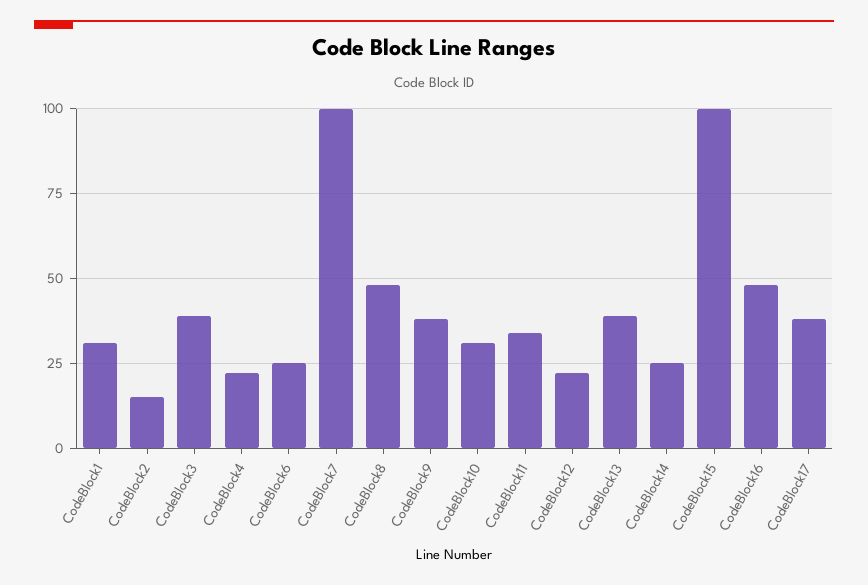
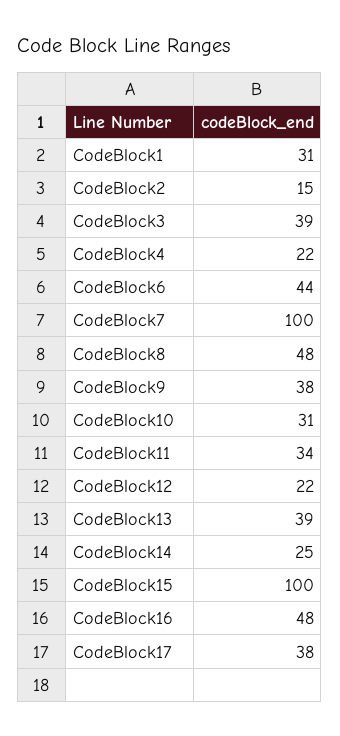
CodeBlock6: 25 -> 44

